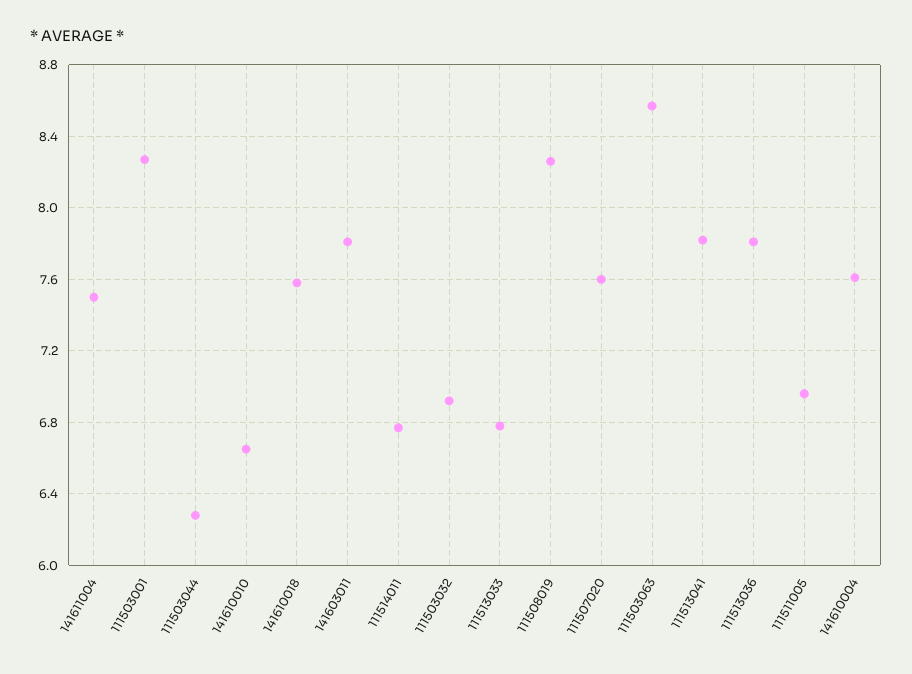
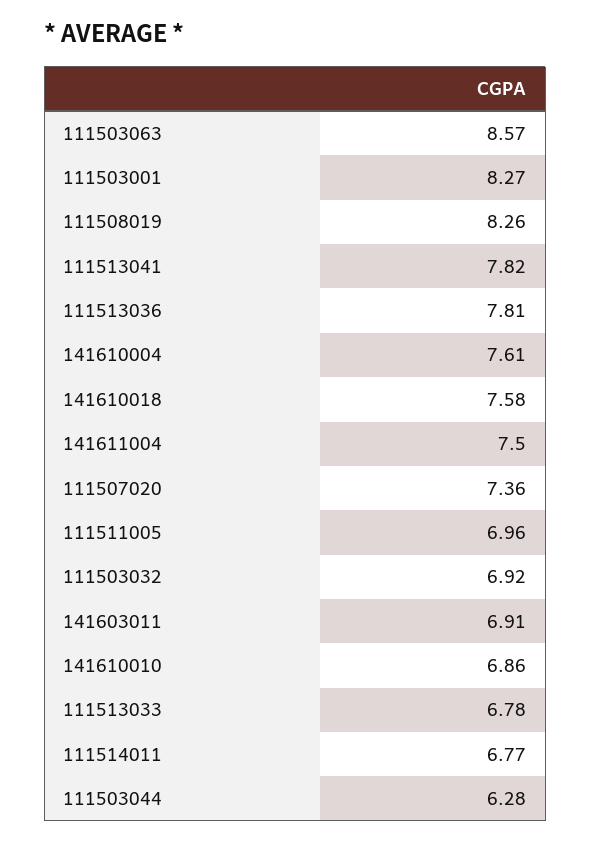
141610010: 6.65 -> 6.86
141603011: 7.8 -> 6.91
111507020: 7.6 -> 7.36

